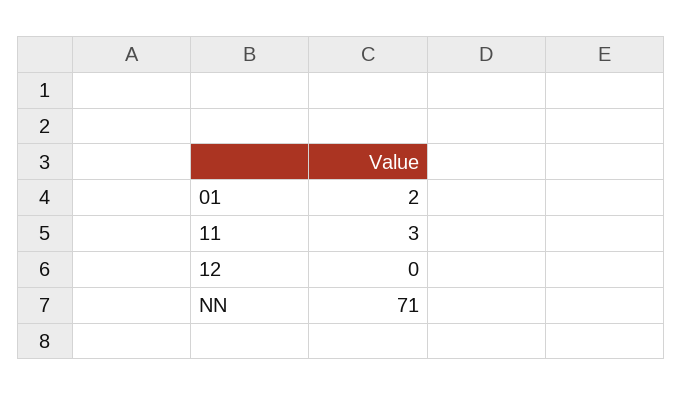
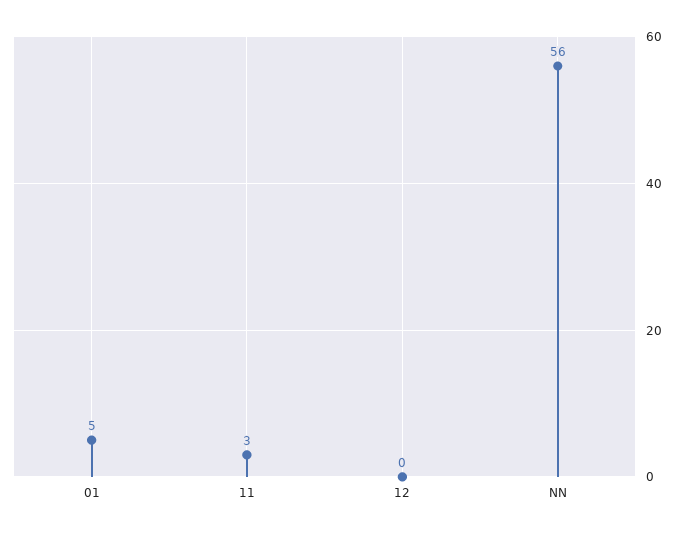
01: 2 -> 5
NN: 71 -> 56

